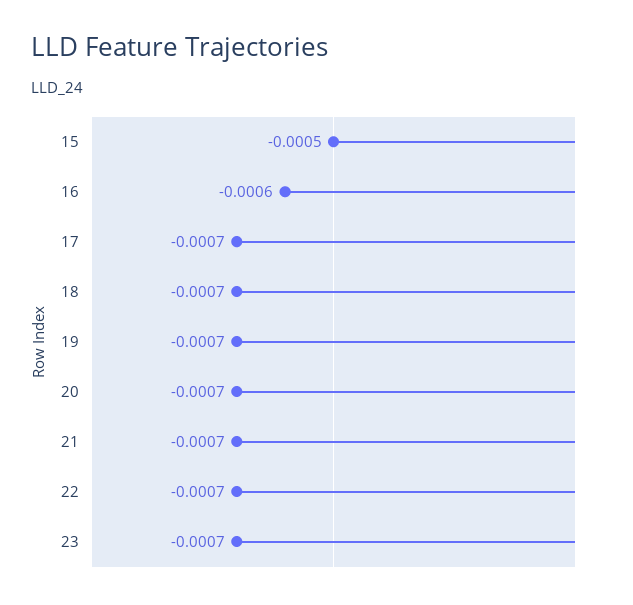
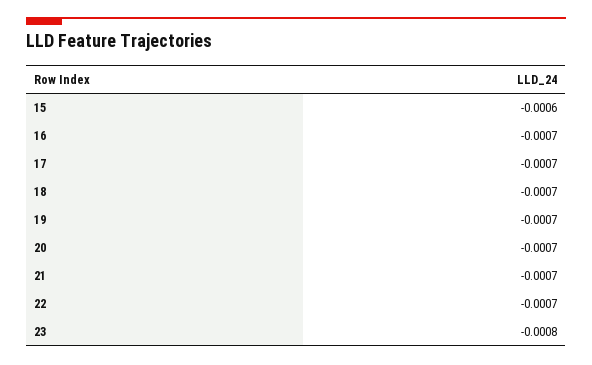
15: -0.0005 -> -0.0006
16: -0.0006 -> -0.0007
23: -0.0007 -> -0.0008

